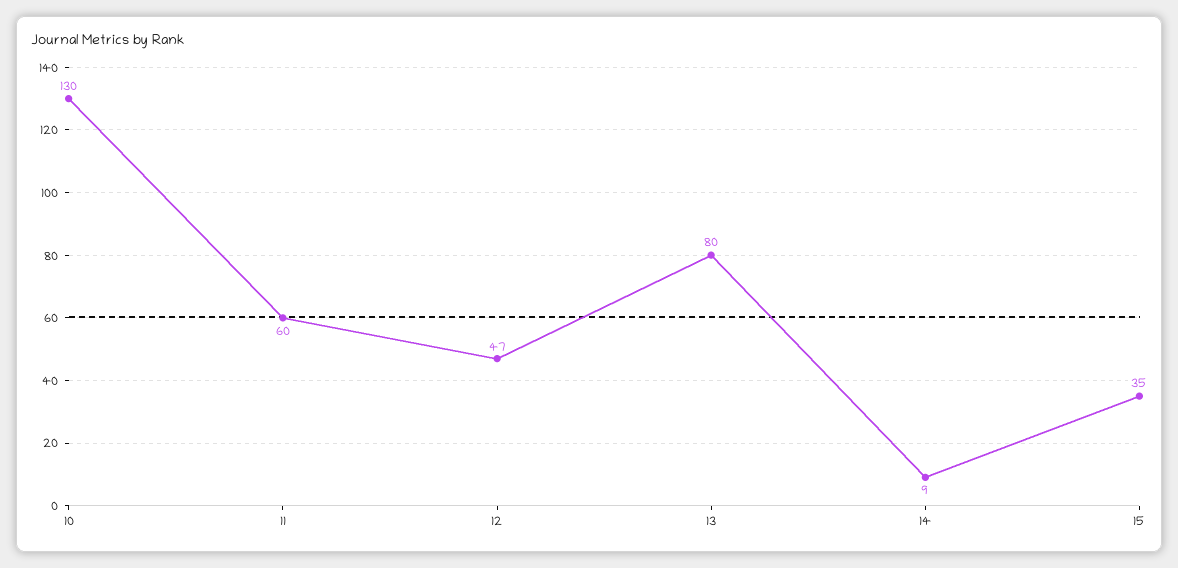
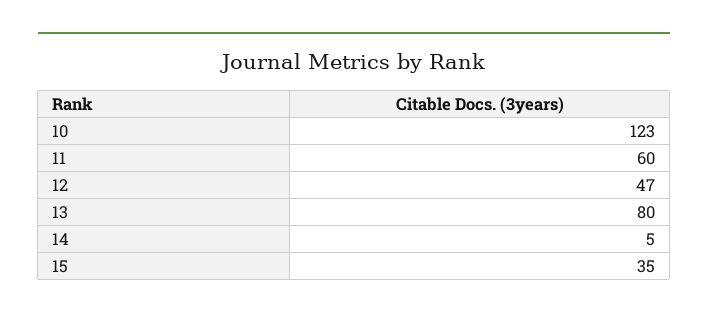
10: 130 -> 123
14: 9 -> 5

